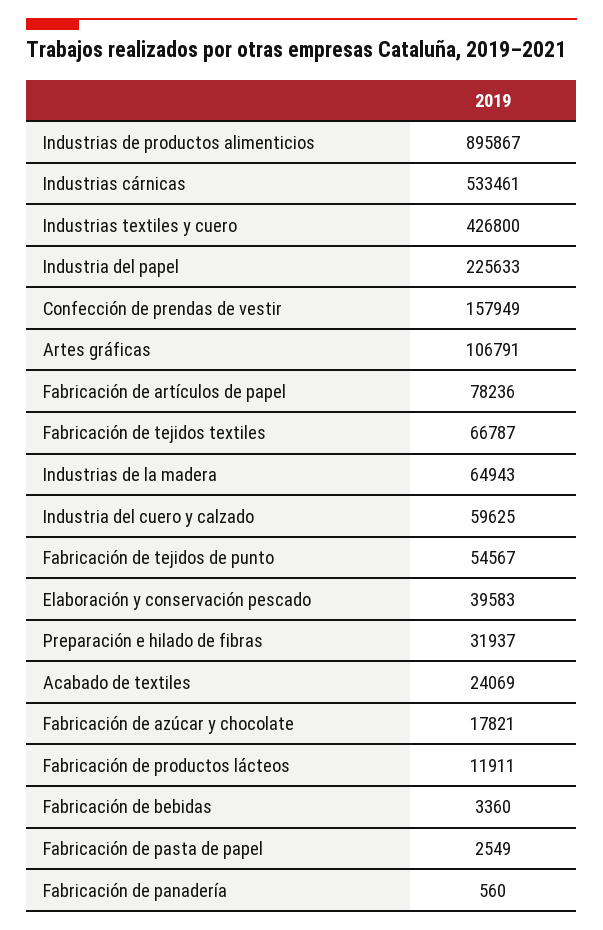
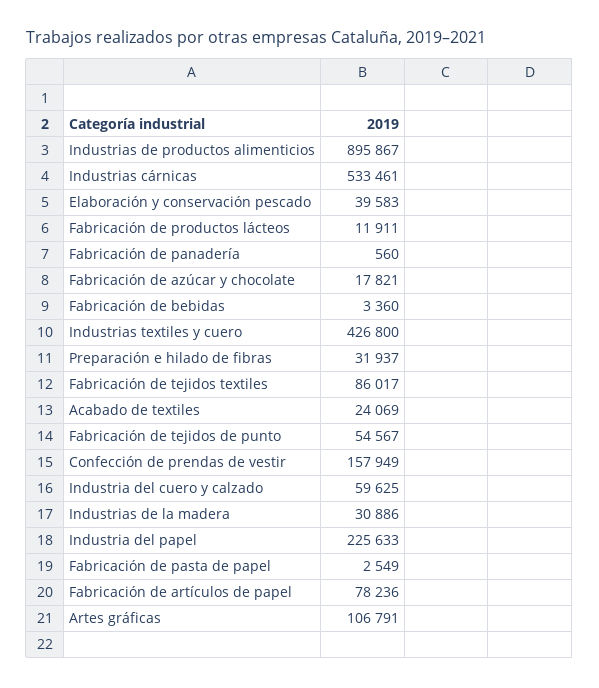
Fabricación de tejidos textiles: 66787 -> 86017
Industrias de la madera: 64943 -> 30886

